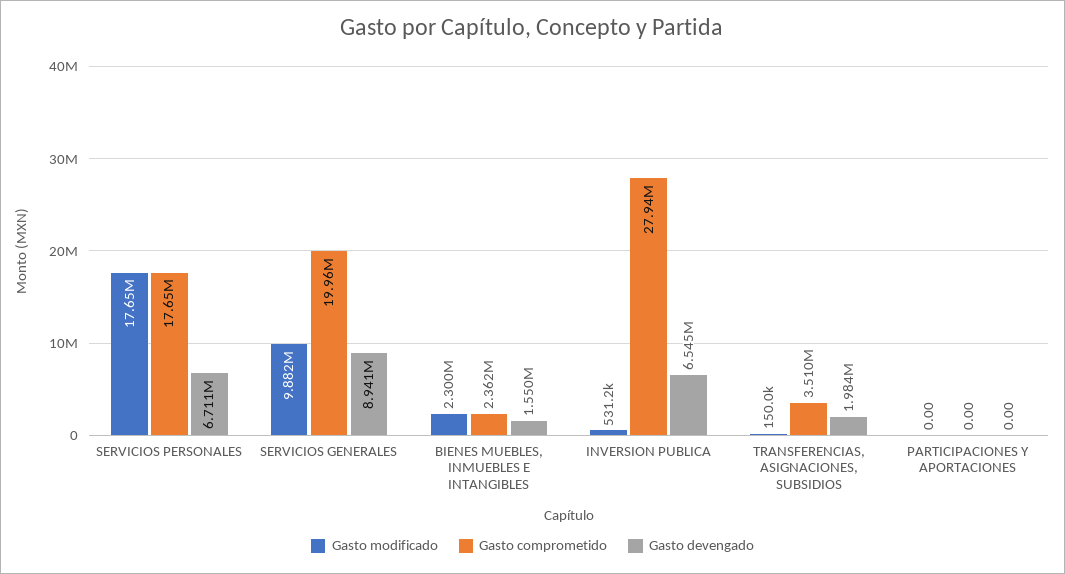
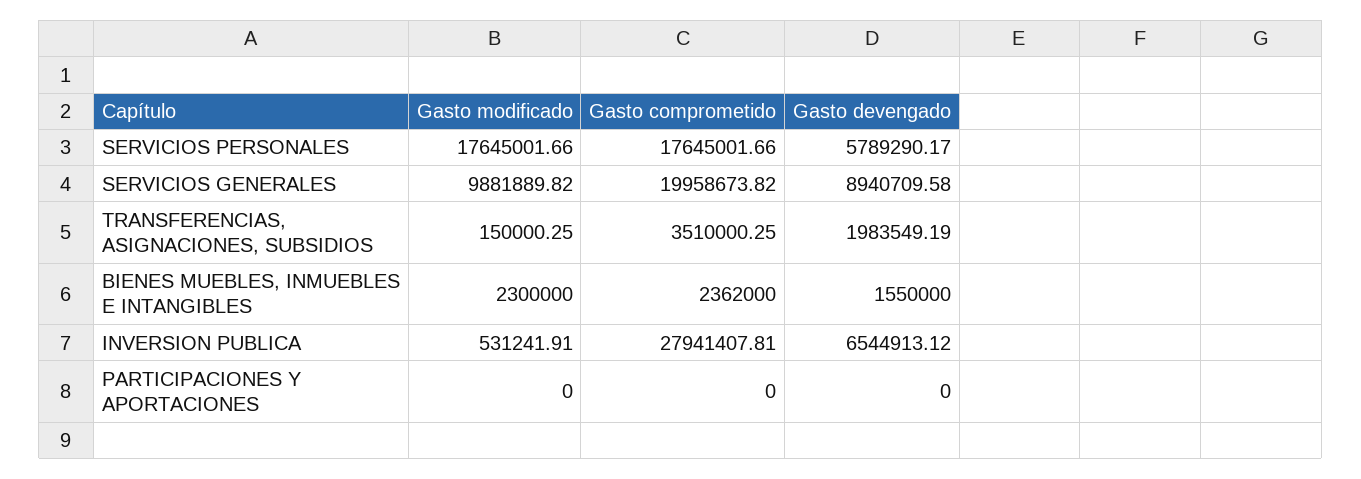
Gasto devengado, SERVICIOS PERSONALES: 6711000 -> 5789290.17

